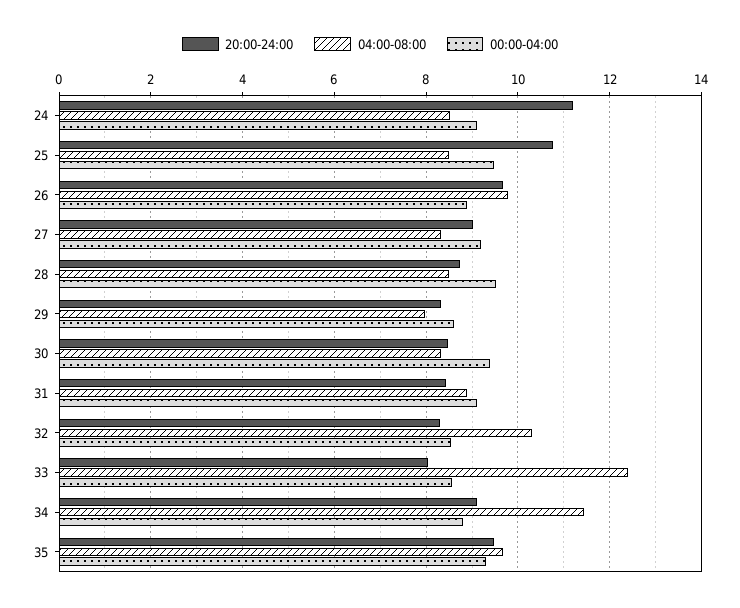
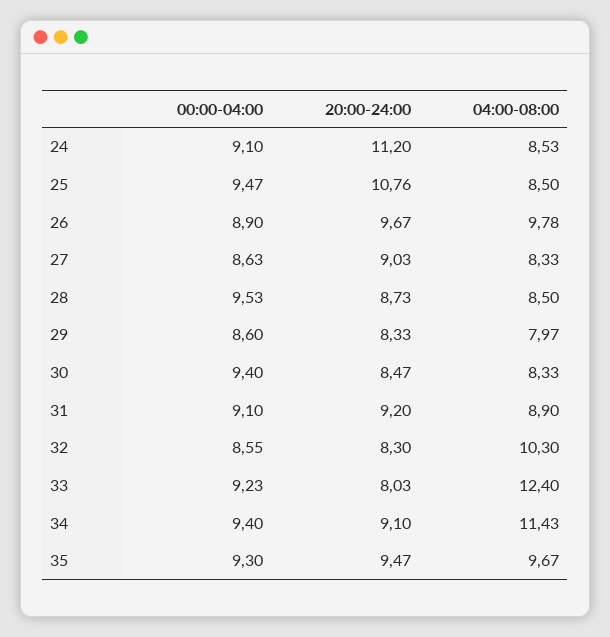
00:00-04:00, 27: 9.2 -> 8.63
20:00-24:00, 31: 8.4 -> 9.2
00:00-04:00, 33: 8.6 -> 9.23
00:00-04:00, 34: 8.8 -> 9.4

